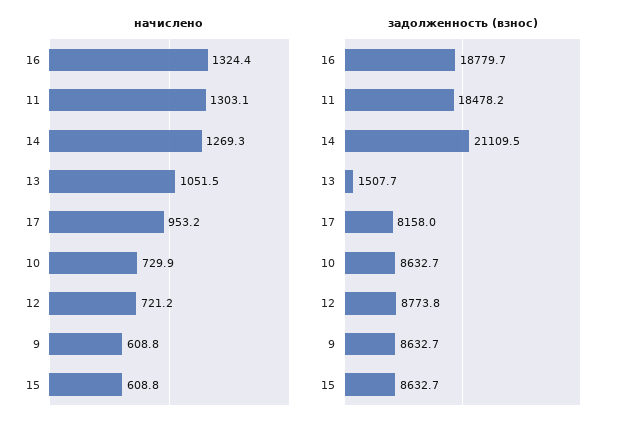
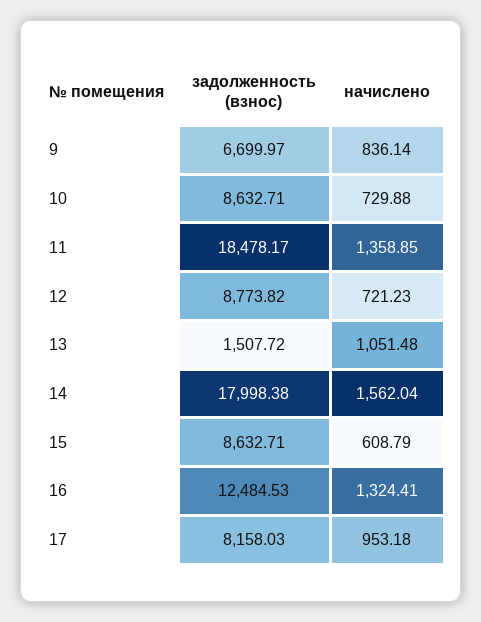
начислено, 11: 1303.1 -> 1358.85
начислено, 14: 1269.3 -> 1562.04
начислено, 9: 608.8 -> 836.14
задолженность (взнос), 16: 18779.7 -> 12484.53
задолженность (взнос), 14: 21109.5 -> 17998.38
задолженность (взнос), 9: 8632.7 -> 6699.97

